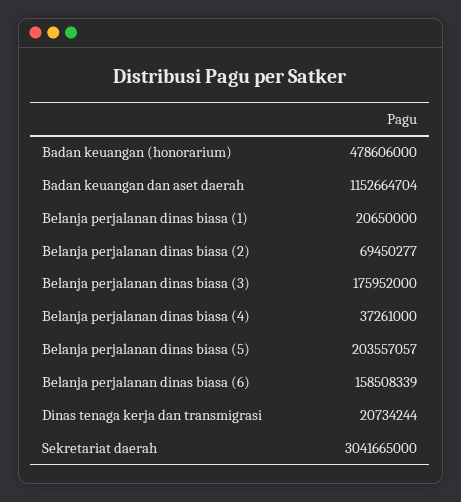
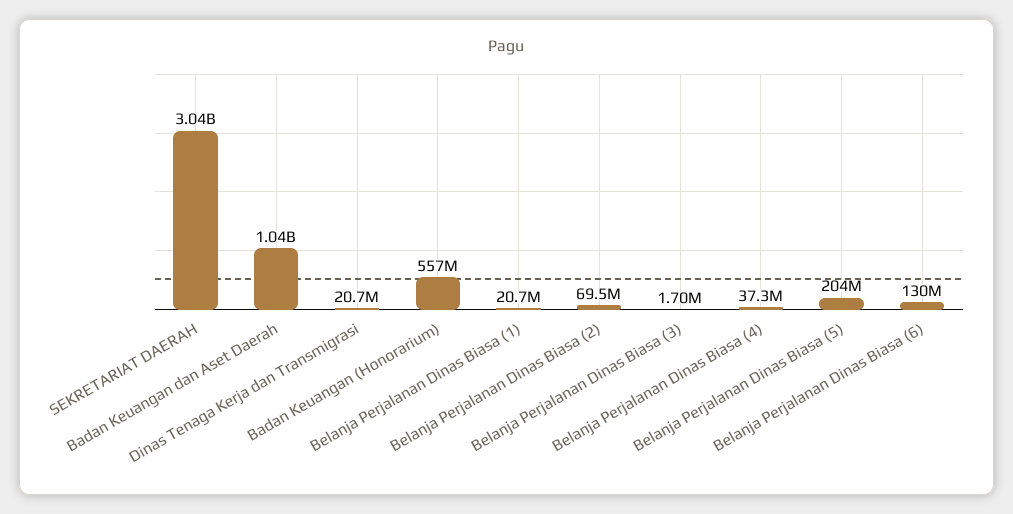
Badan keuangan (honorarium): 478606000 -> 557000000
Badan keuangan dan aset daerah: 1152664704 -> 1040000000
Belanja perjalanan dinas biasa (3): 175952000 -> 1700000
Belanja perjalanan dinas biasa (6): 158508339 -> 130000000

